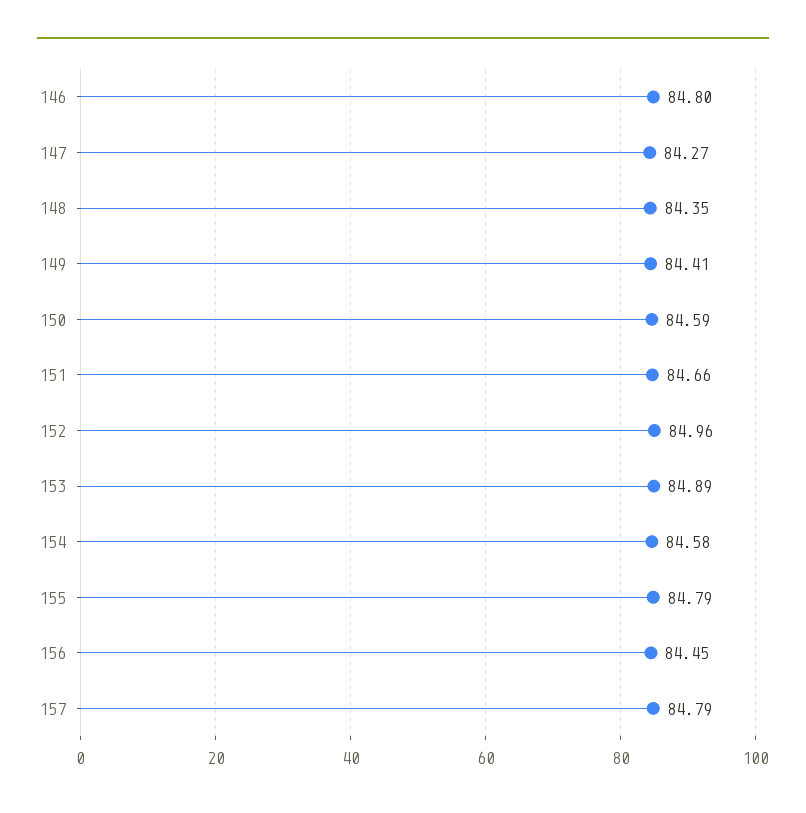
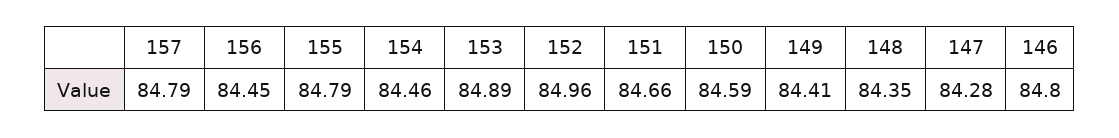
147: 84.27 -> 84.28
154: 84.58 -> 84.46

